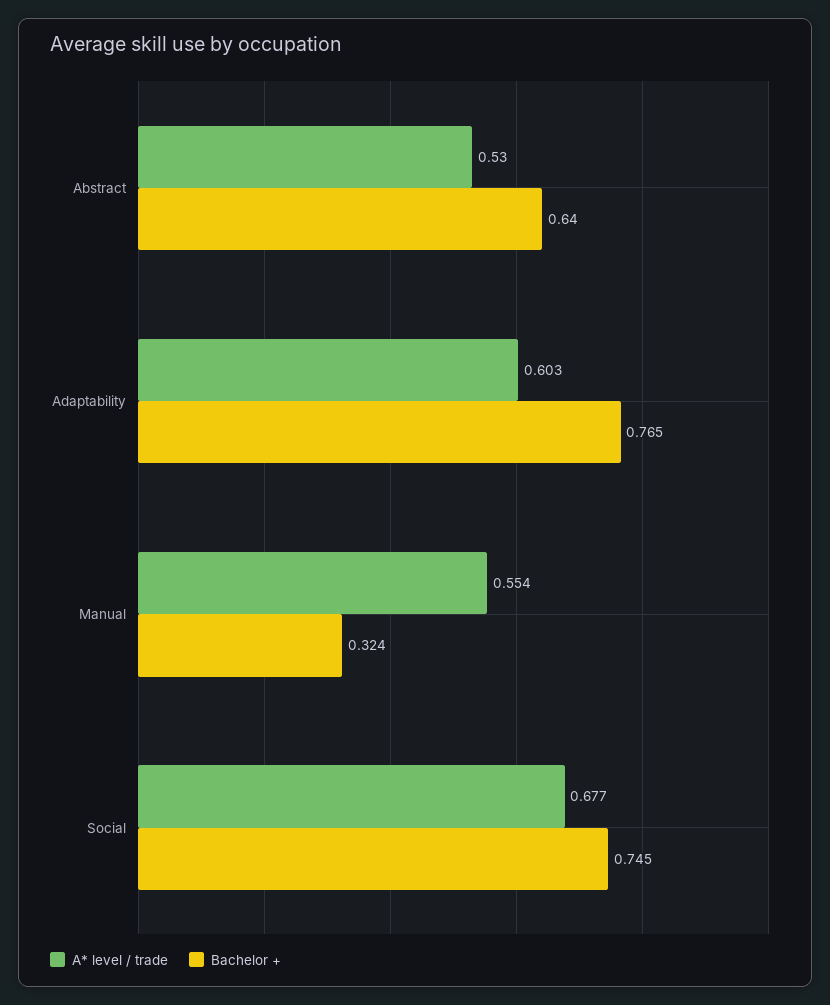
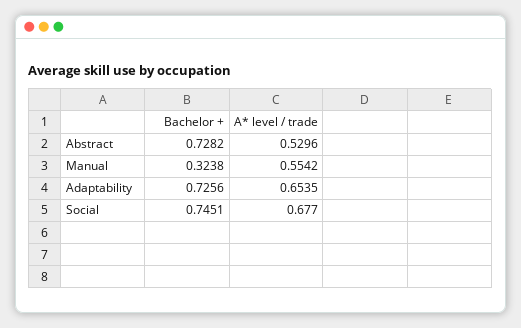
Bachelor +, Abstract: 0.64 -> 0.7282
A* level / trade, Adaptability: 0.603 -> 0.6535
Bachelor +, Adaptability: 0.765 -> 0.7256

